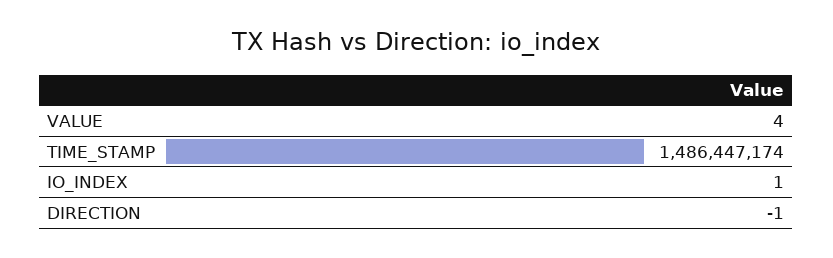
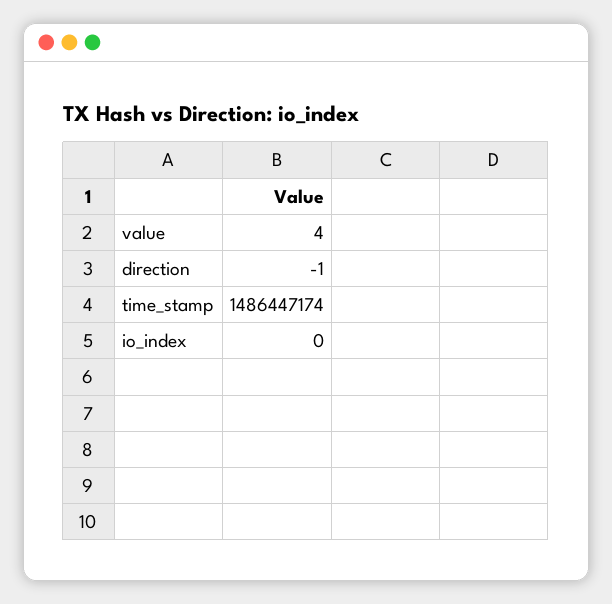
IO_INDEX: 1 -> 0

